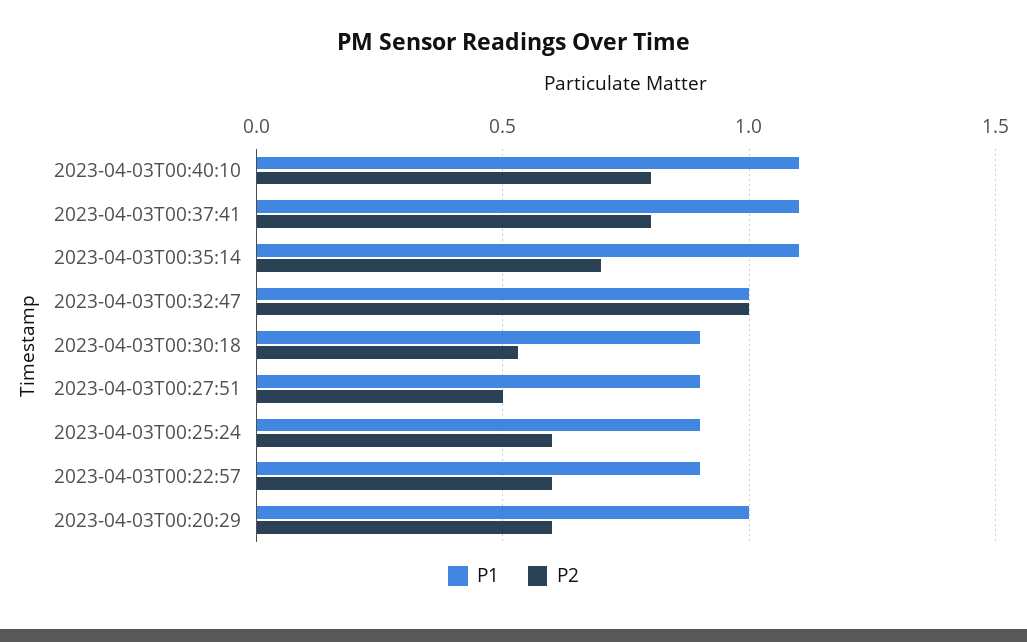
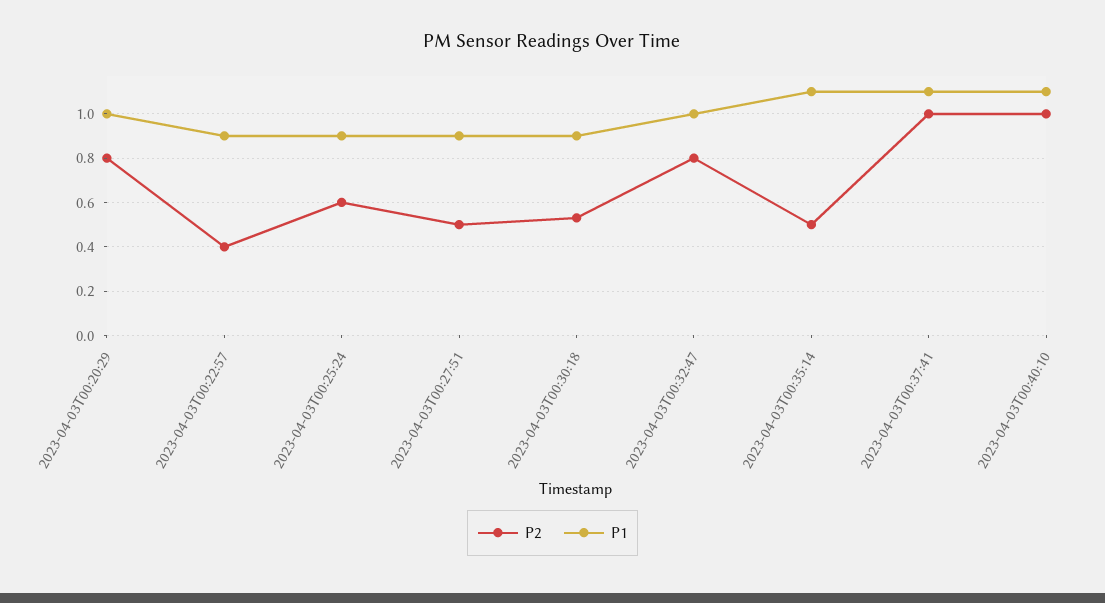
P2, 2023-04-03T00:40:10: 0.8 -> 1
P2, 2023-04-03T00:37:41: 0.8 -> 1
P2, 2023-04-03T00:35:14: 0.7 -> 0.5
P2, 2023-04-03T00:32:47: 1 -> 0.8
P2, 2023-04-03T00:22:57: 0.6 -> 0.4
P2, 2023-04-03T00:20:29: 0.6 -> 0.8

